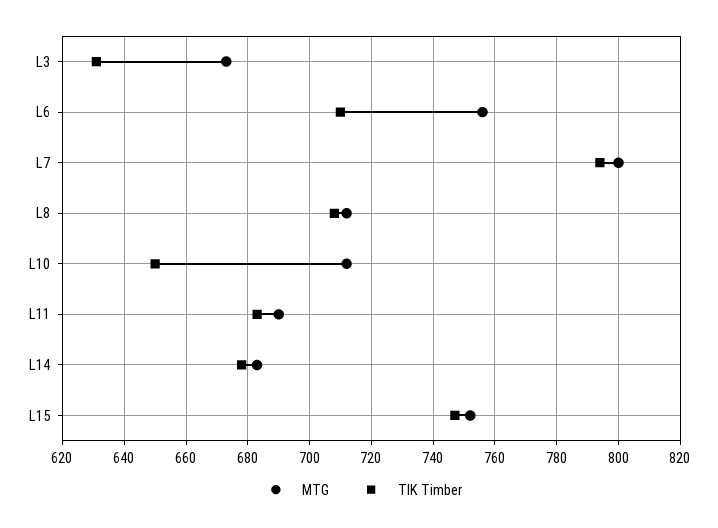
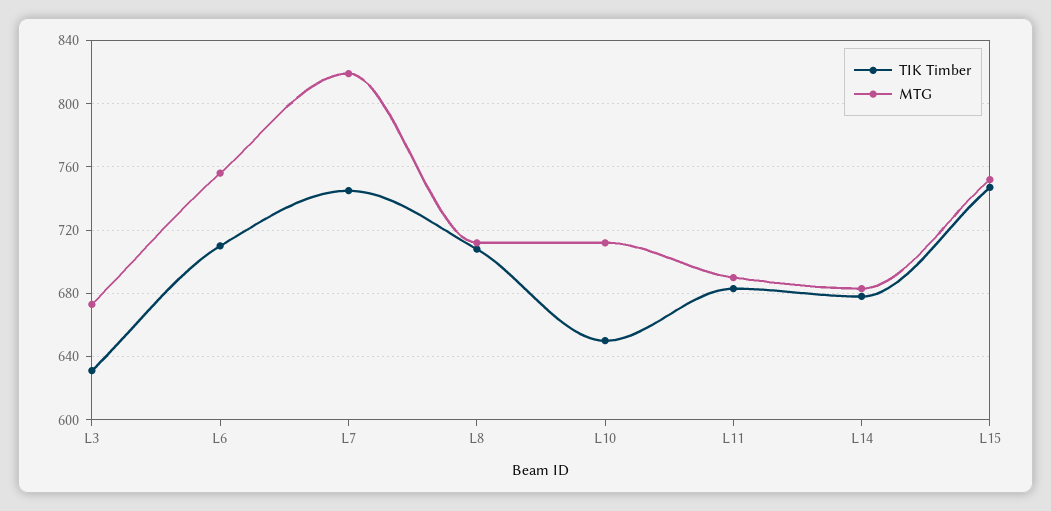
MTG, L7: 800 -> 820
TIK Timber, L7: 795 -> 745

